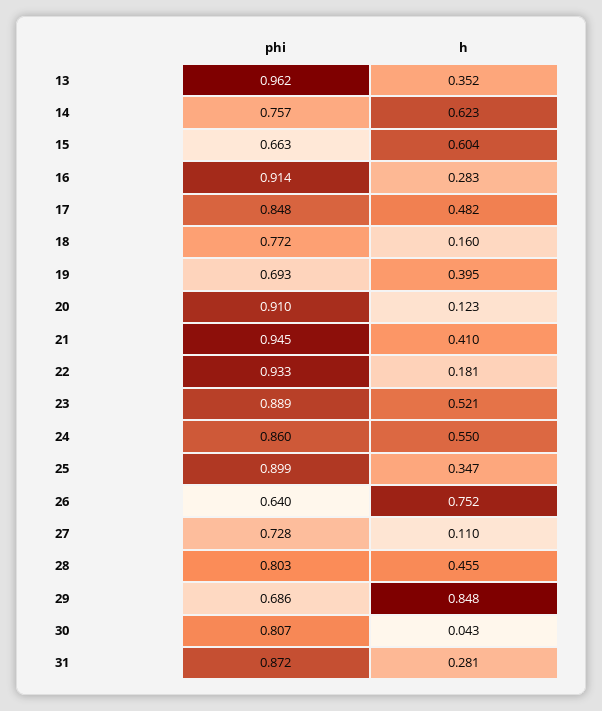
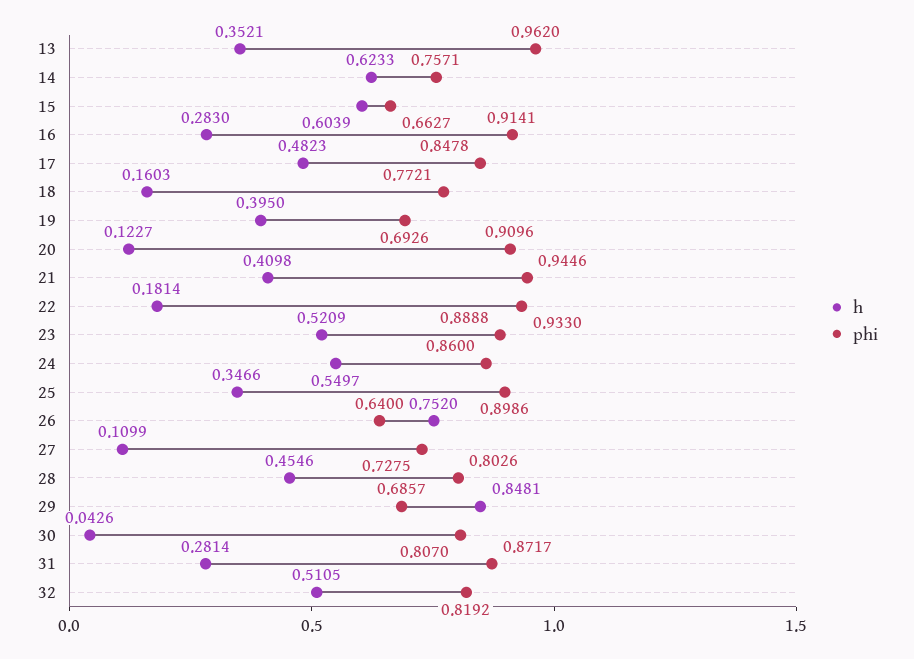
h, 32: none -> 0.5105
phi, 32: none -> 0.8192

